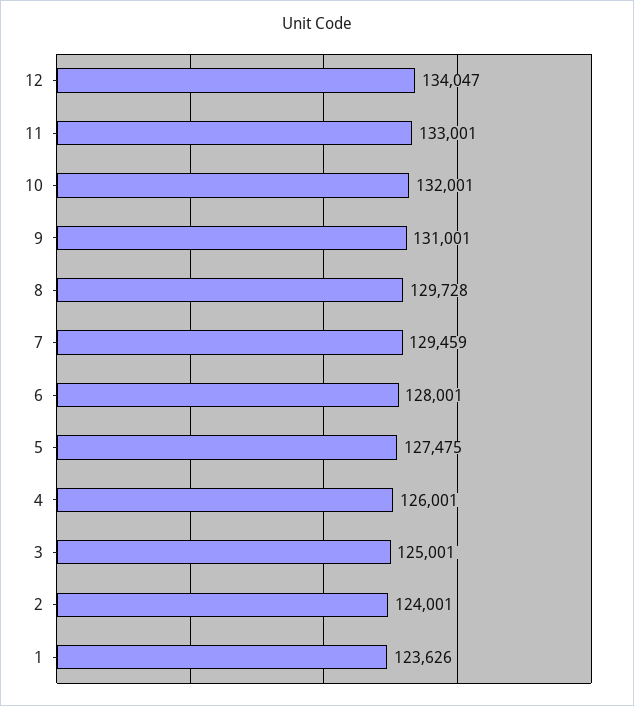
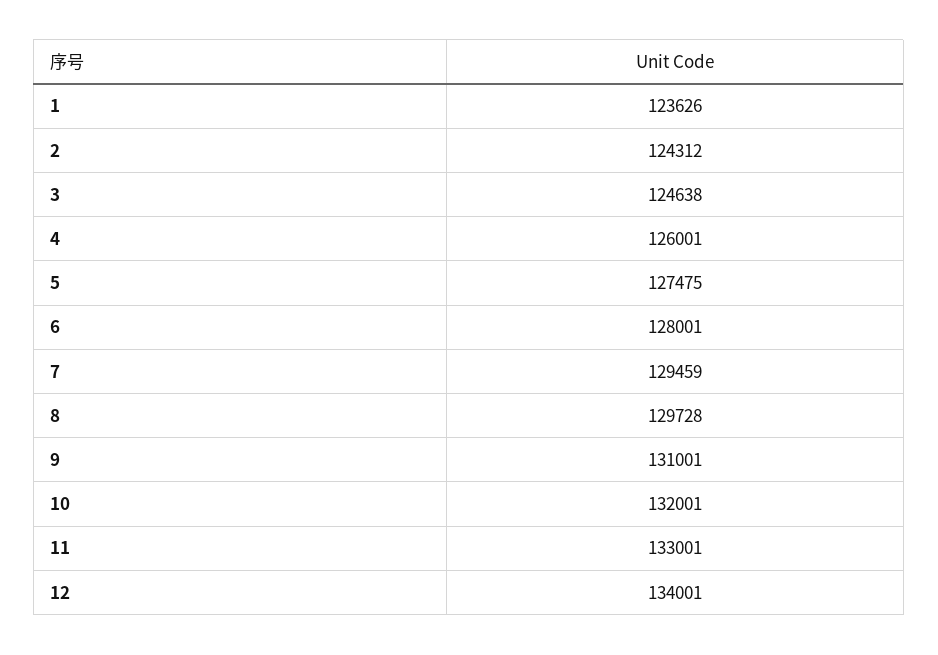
12: 134047 -> 134001
3: 125001 -> 124638
2: 124001 -> 124312

